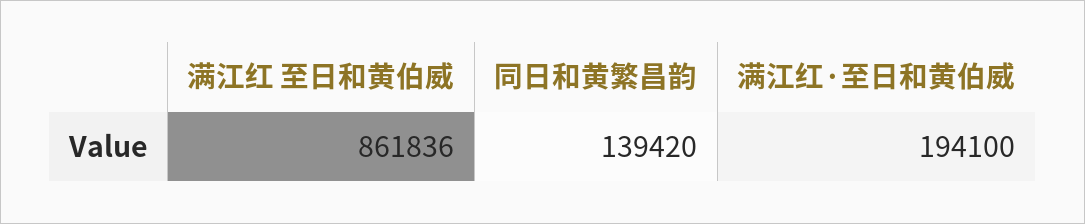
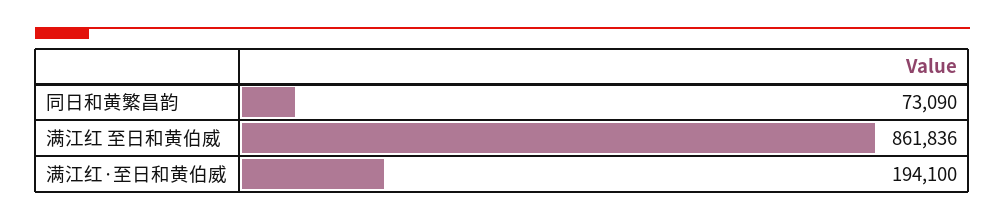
同日和黄繁昌韵: 139420 -> 73090

